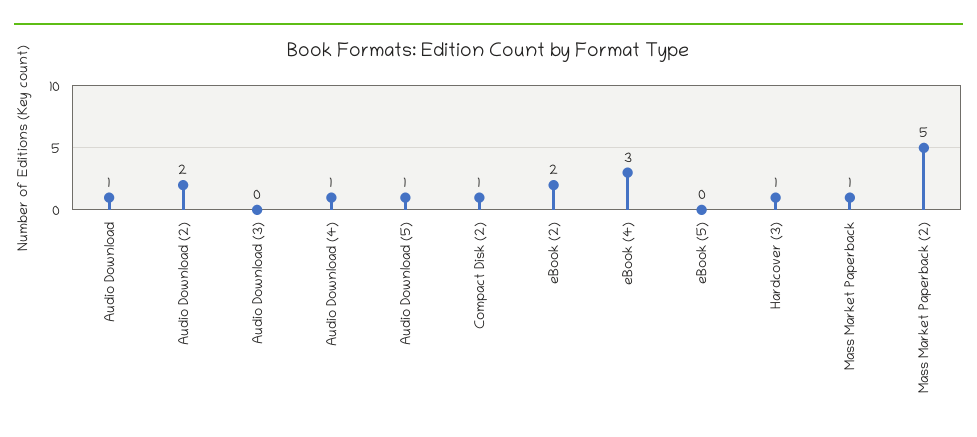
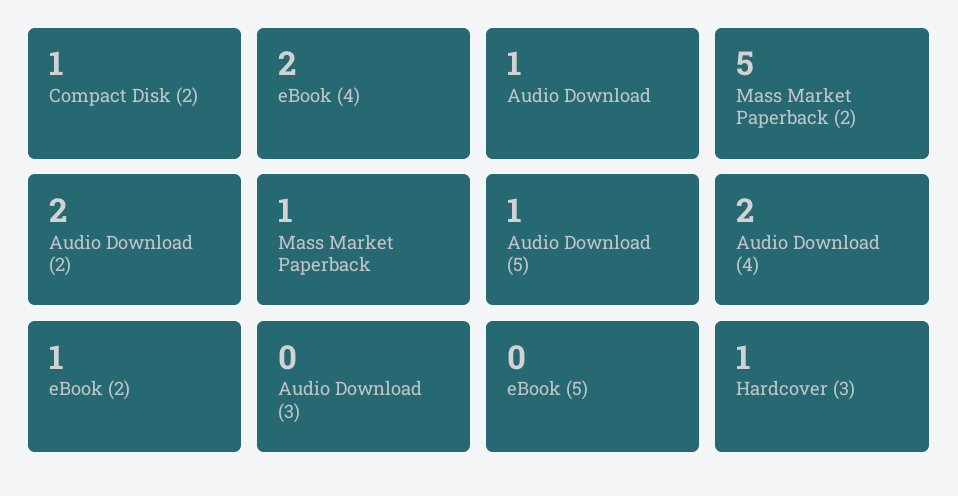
Audio Download (4): 1 -> 2
eBook (2): 2 -> 1
eBook (4): 3 -> 2

